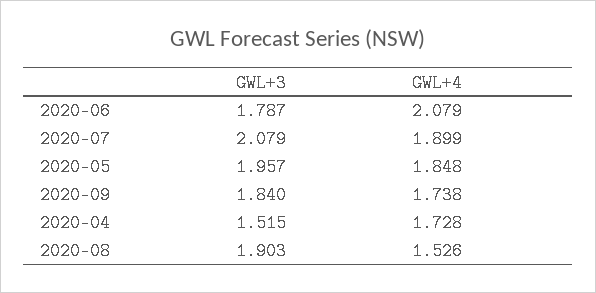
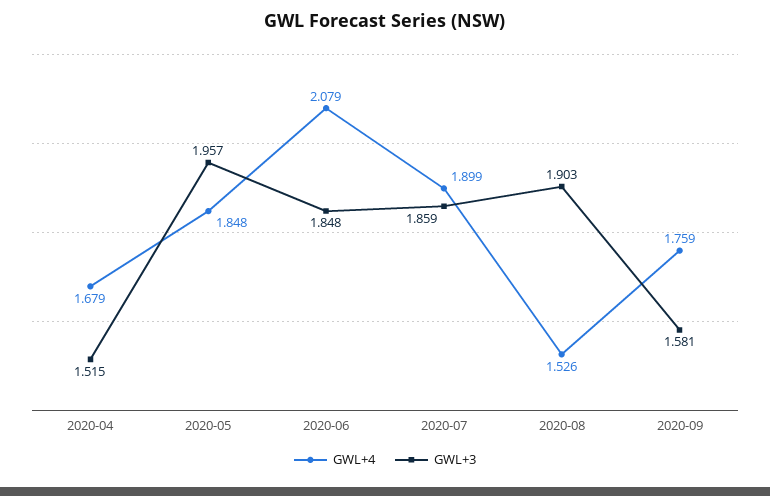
GWL+3, 2020-06: 1.787 -> 1.848
GWL+3, 2020-07: 2.079 -> 1.859
GWL+3, 2020-09: 1.84 -> 1.581
GWL+4, 2020-09: 1.738 -> 1.759
GWL+4, 2020-04: 1.728 -> 1.679

